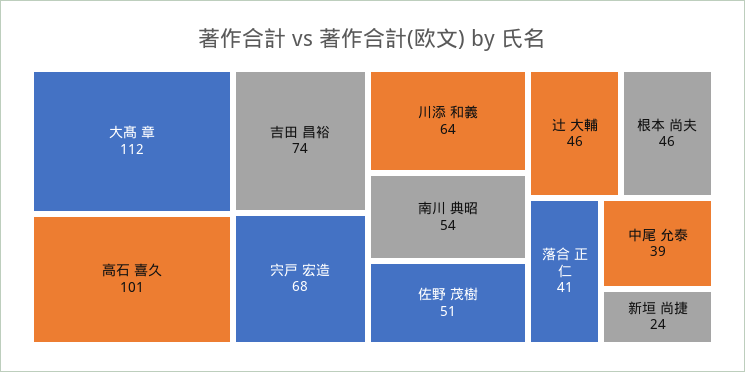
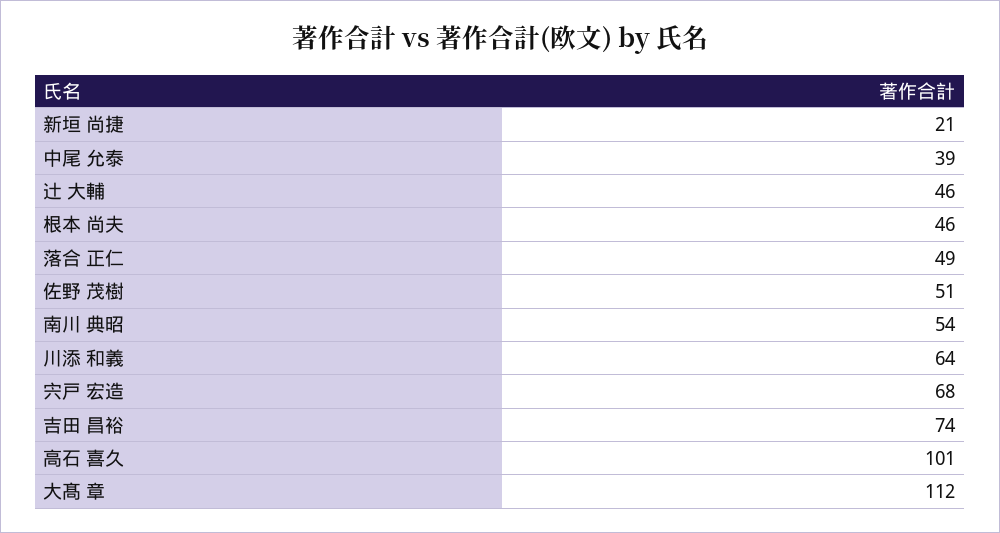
落合 正仁: 41 -> 49
新垣 尚捷: 24 -> 21

